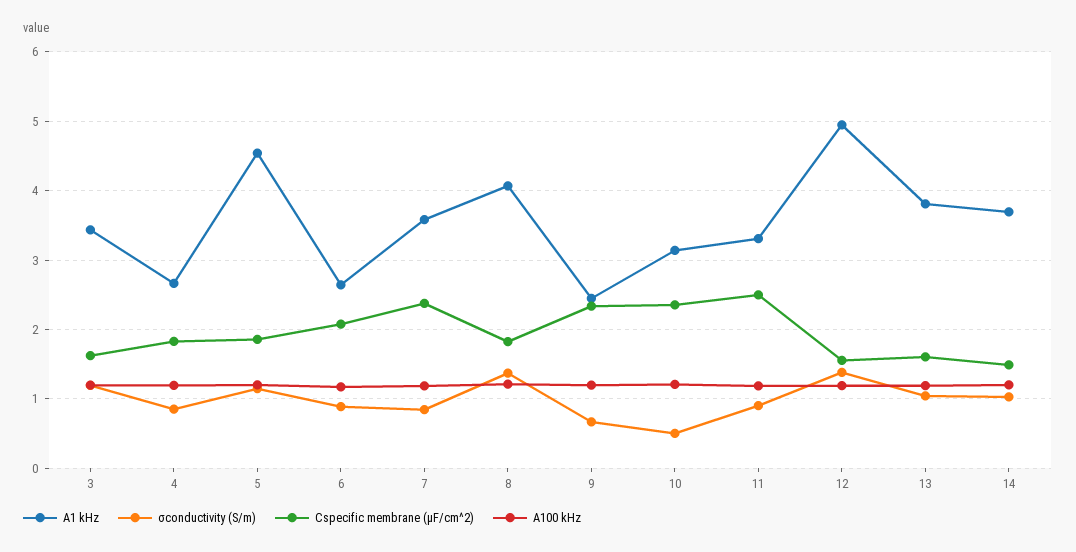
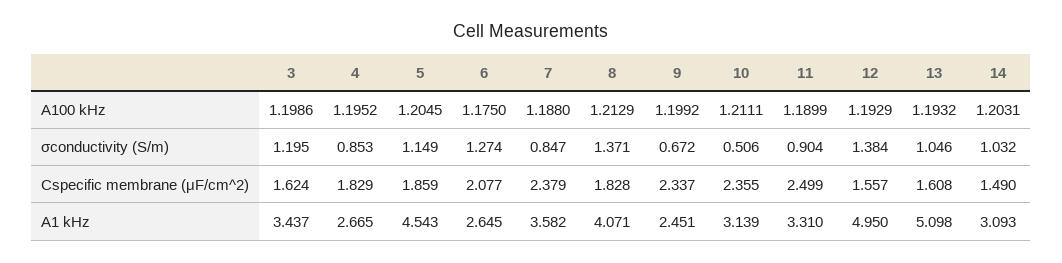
σconductivity (S/m), 6: 0.9 -> 1.274
A1 kHz, 13: 3.8 -> 5.098
A1 kHz, 14: 3.7 -> 3.093

